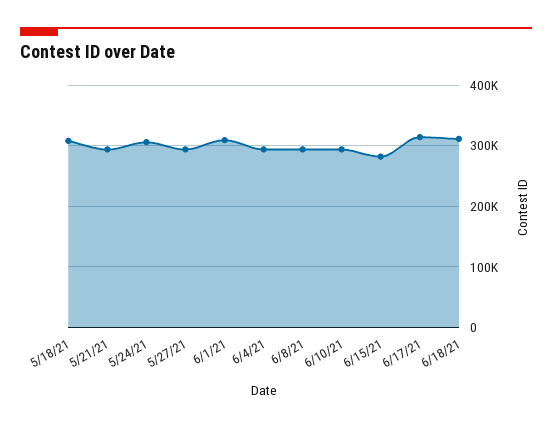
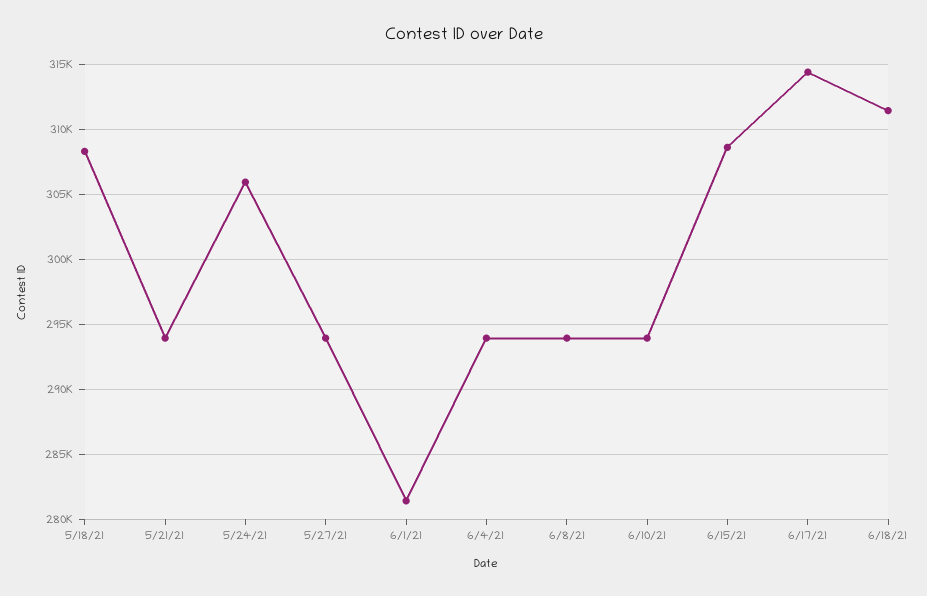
6/1/21: 310000 -> 281500
6/15/21: 280000 -> 308500

